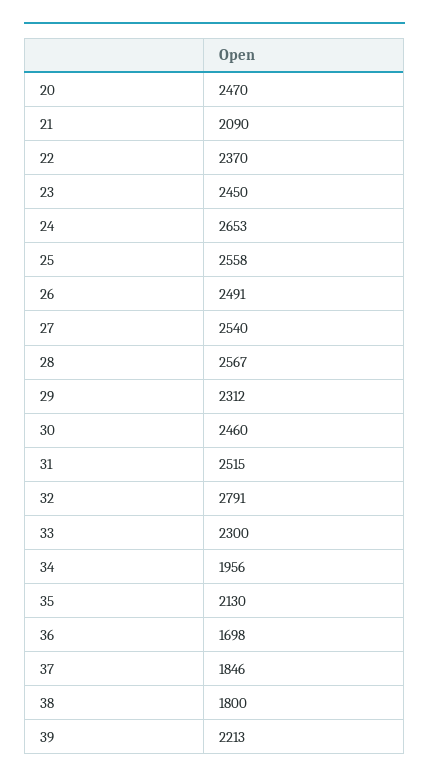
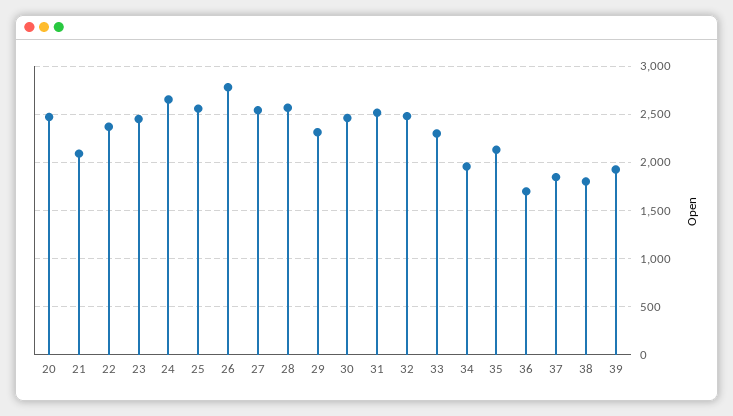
26: 2491 -> 2800
32: 2791 -> 2500
39: 2213 -> 1900

